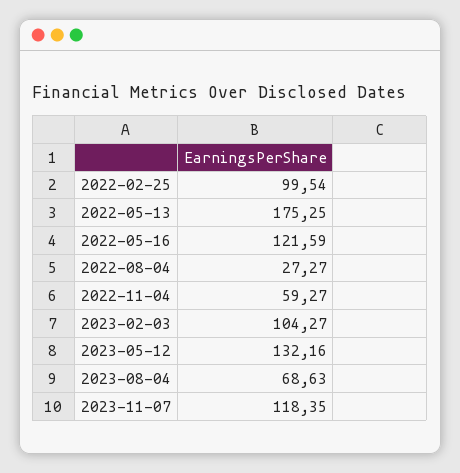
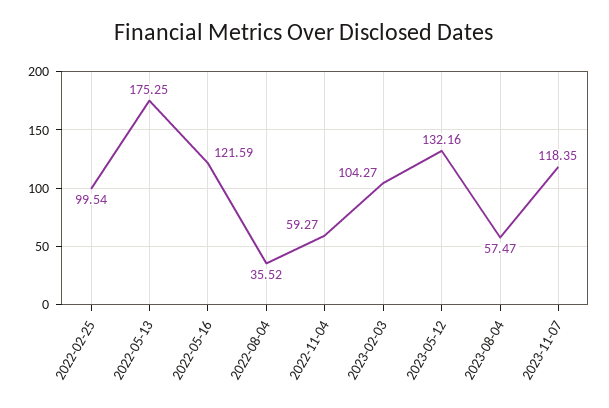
2022-08-04: 27.27 -> 35.52
2023-08-04: 68.63 -> 57.47

